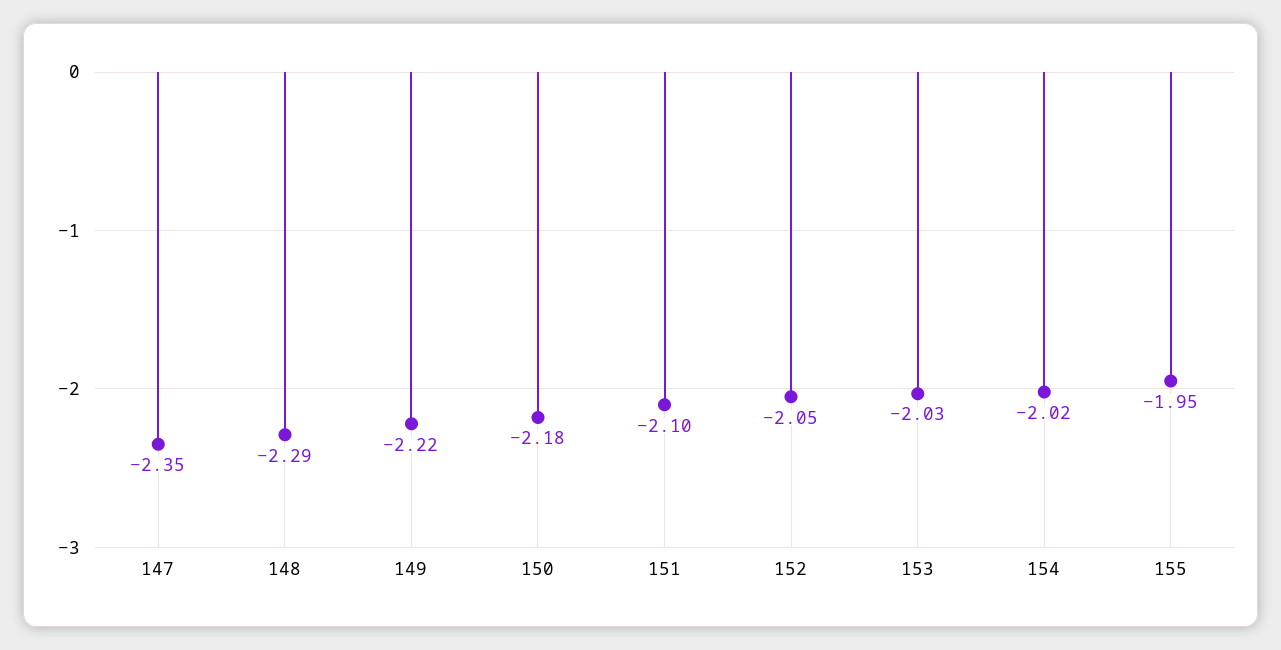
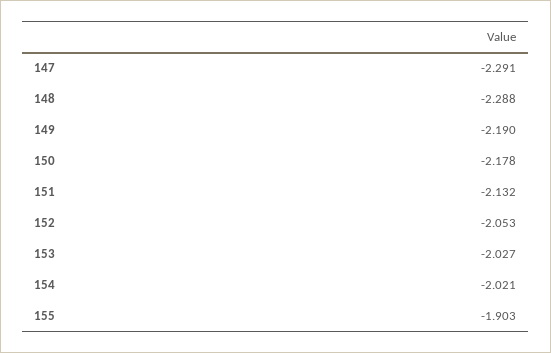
147: -2.35 -> -2.291
149: -2.22 -> -2.19
151: -2.1 -> -2.132
155: -1.95 -> -1.903

